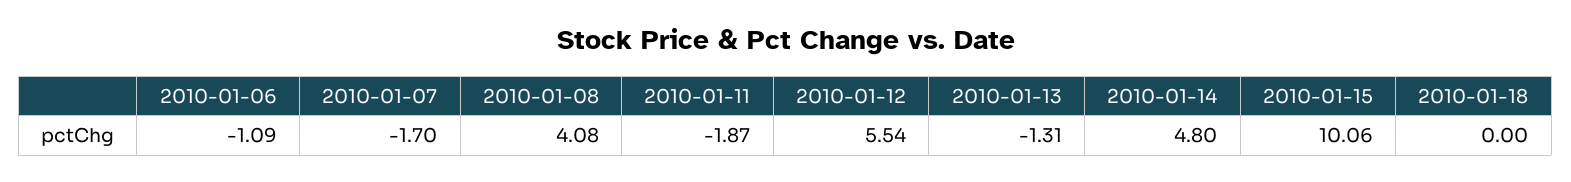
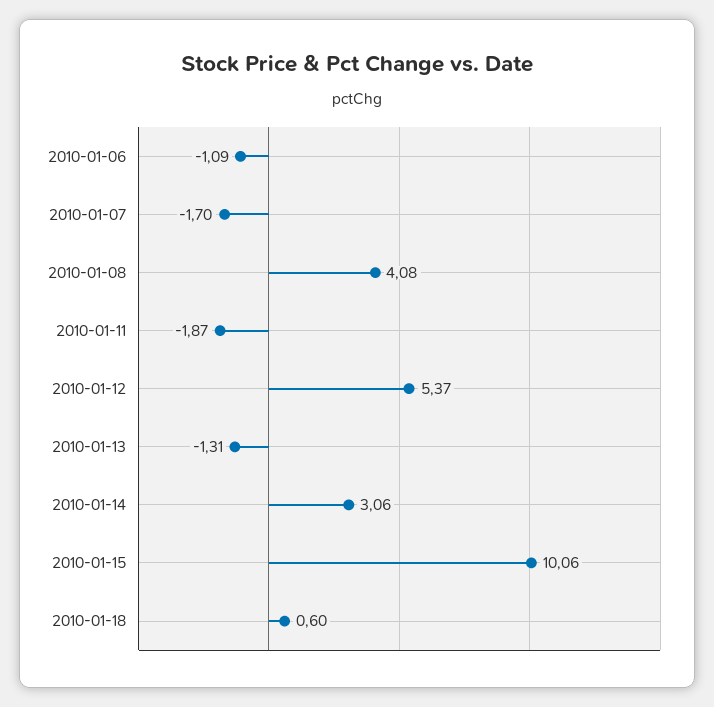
2010-01-12: 5.54 -> 5.37
2010-01-14: 4.8 -> 3.06
2010-01-18: 0 -> 0.6

